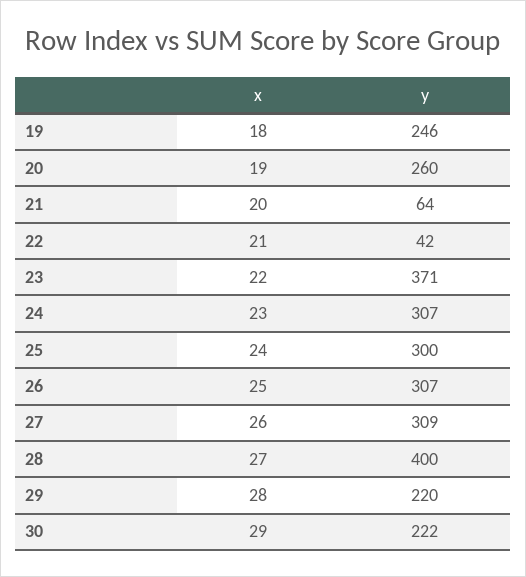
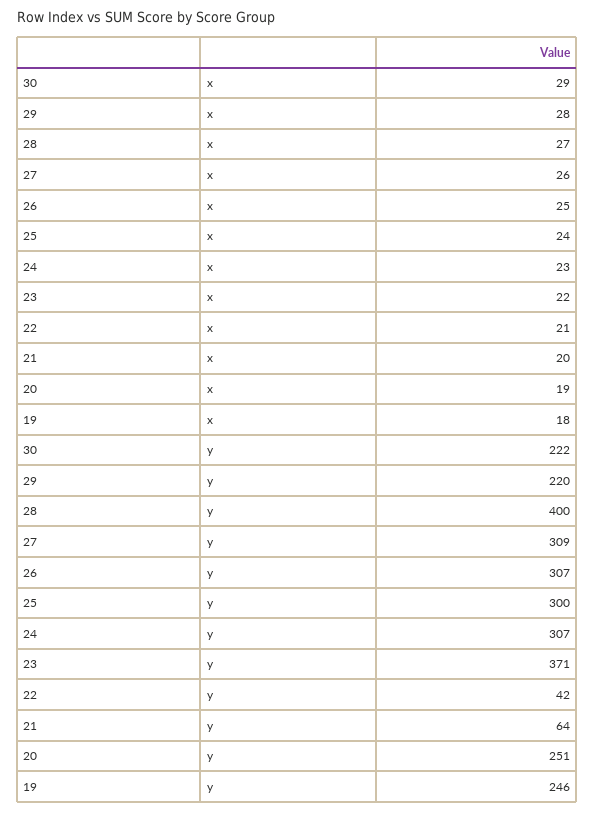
y, 20: 260 -> 251

